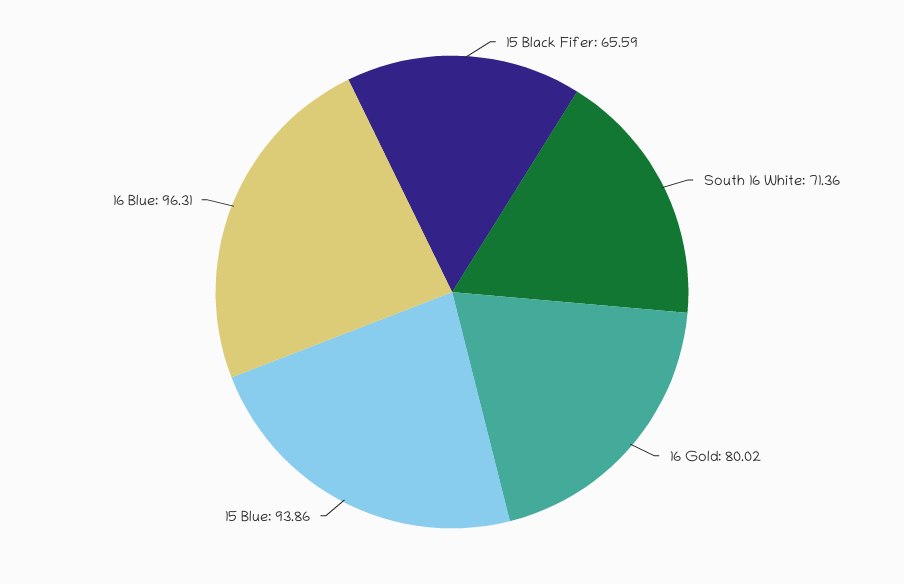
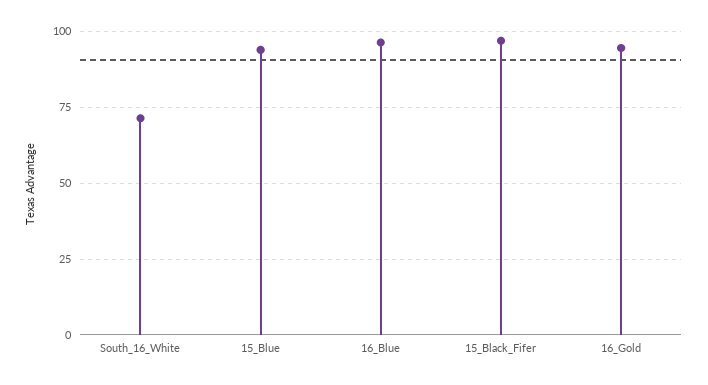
15 Black Fifer: 65.59 -> 97.5
16 Gold: 80.02 -> 95

